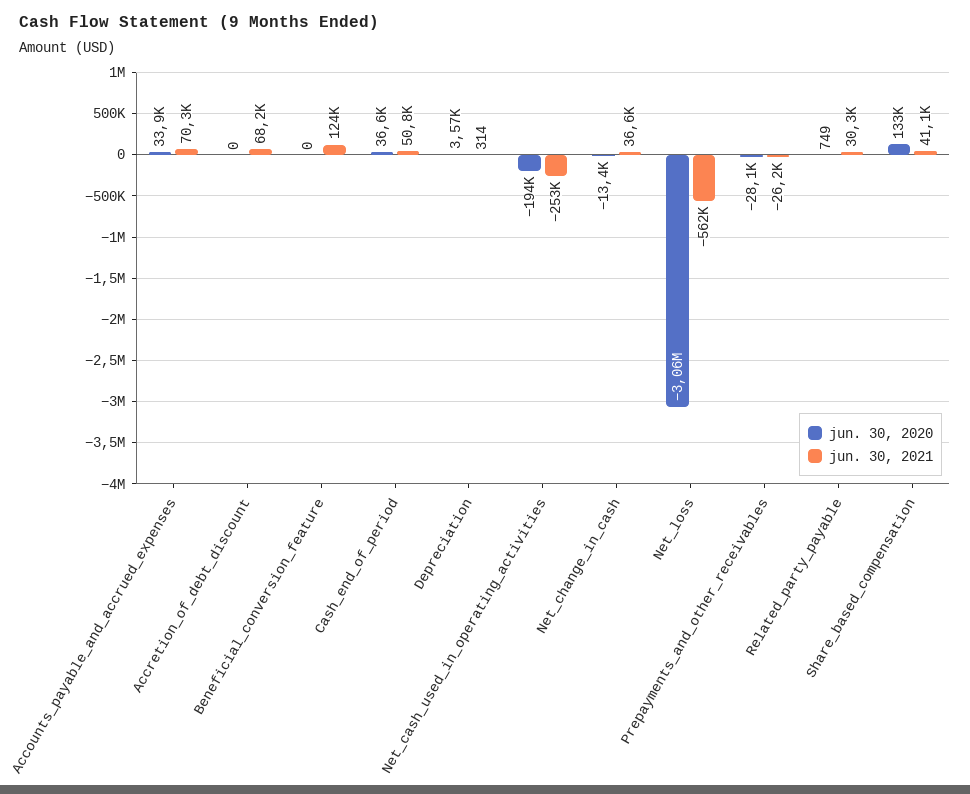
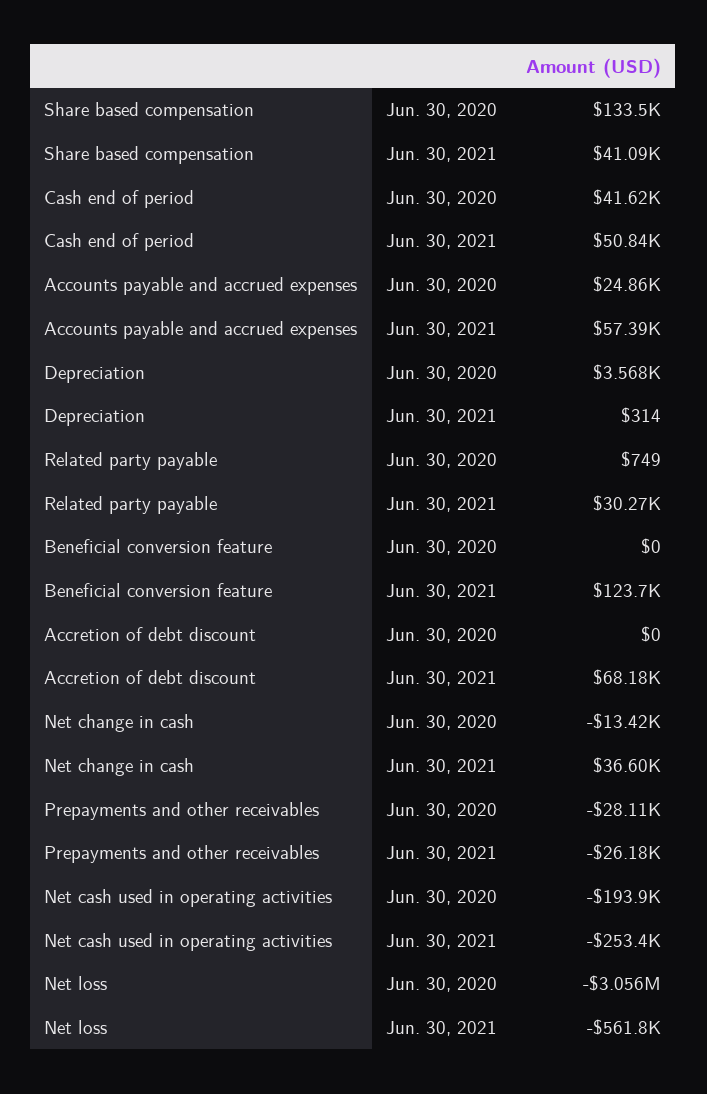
jun. 30, 2020, Accounts_payable_and_accrued_expenses: 33900 -> 24860
jun. 30, 2021, Accounts_payable_and_accrued_expenses: 70300 -> 57390
jun. 30, 2020, Cash_end_of_period: 36600 -> 41620

